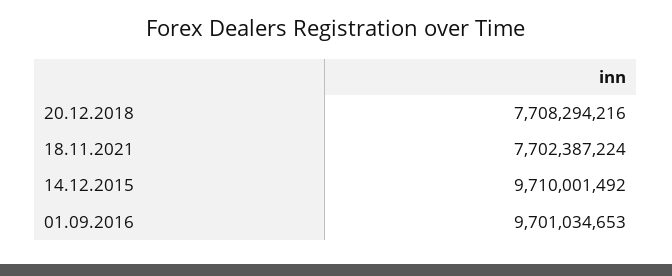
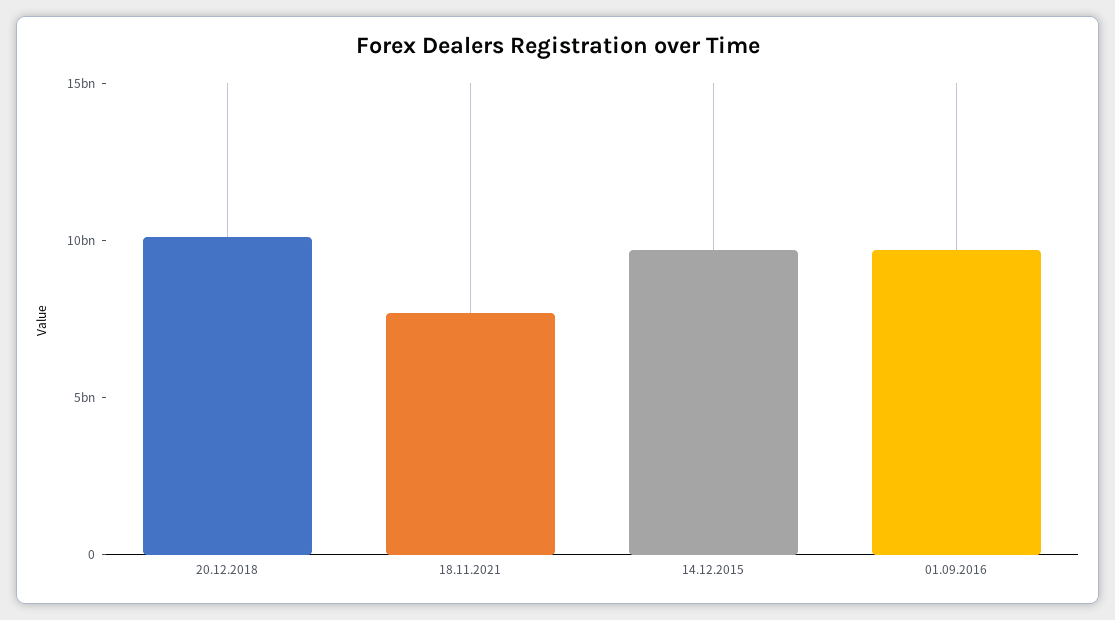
20.12.2018: 7708294216 -> 10000000000

